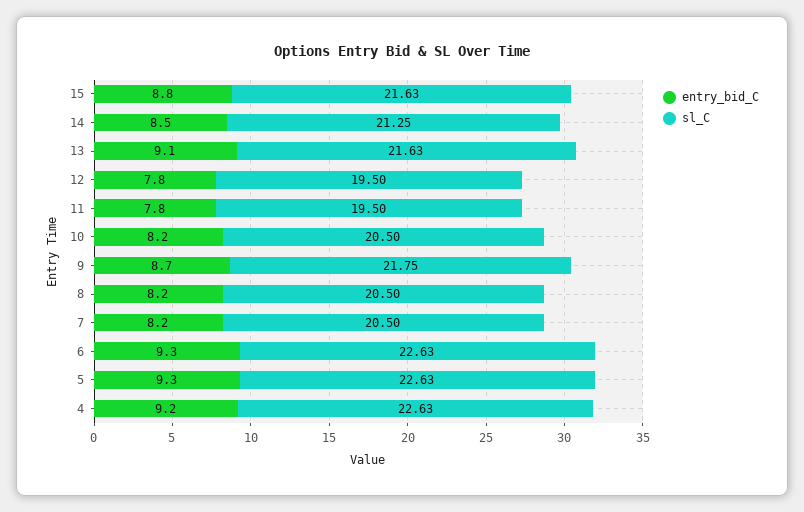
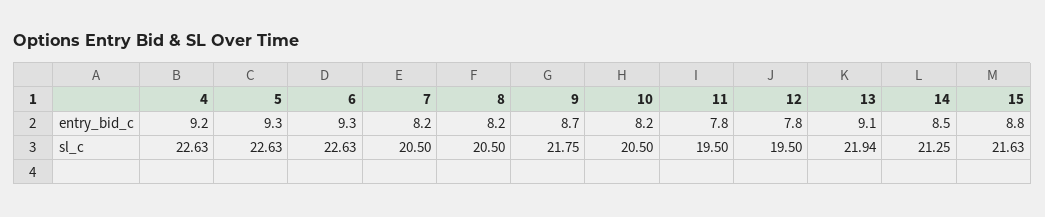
sl_C, 13: 21.63 -> 21.94

